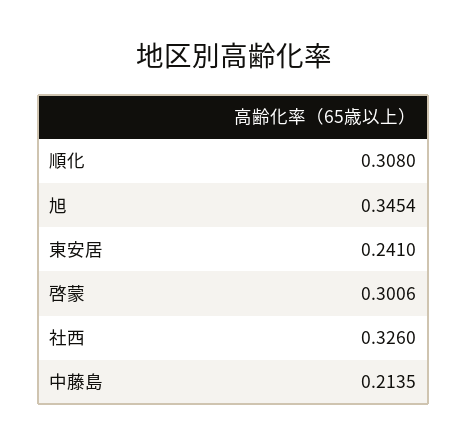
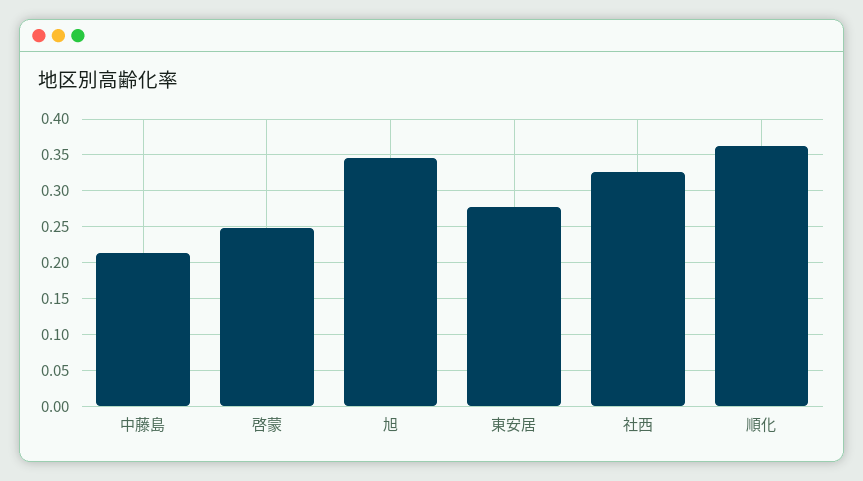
順化: 0.308 -> 0.36
東安居: 0.241 -> 0.28
啓蒙: 0.3006 -> 0.25

